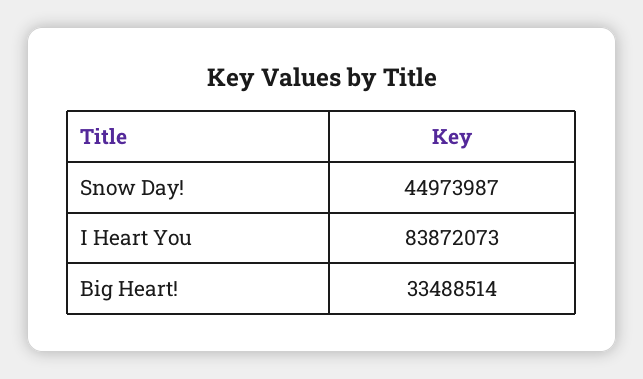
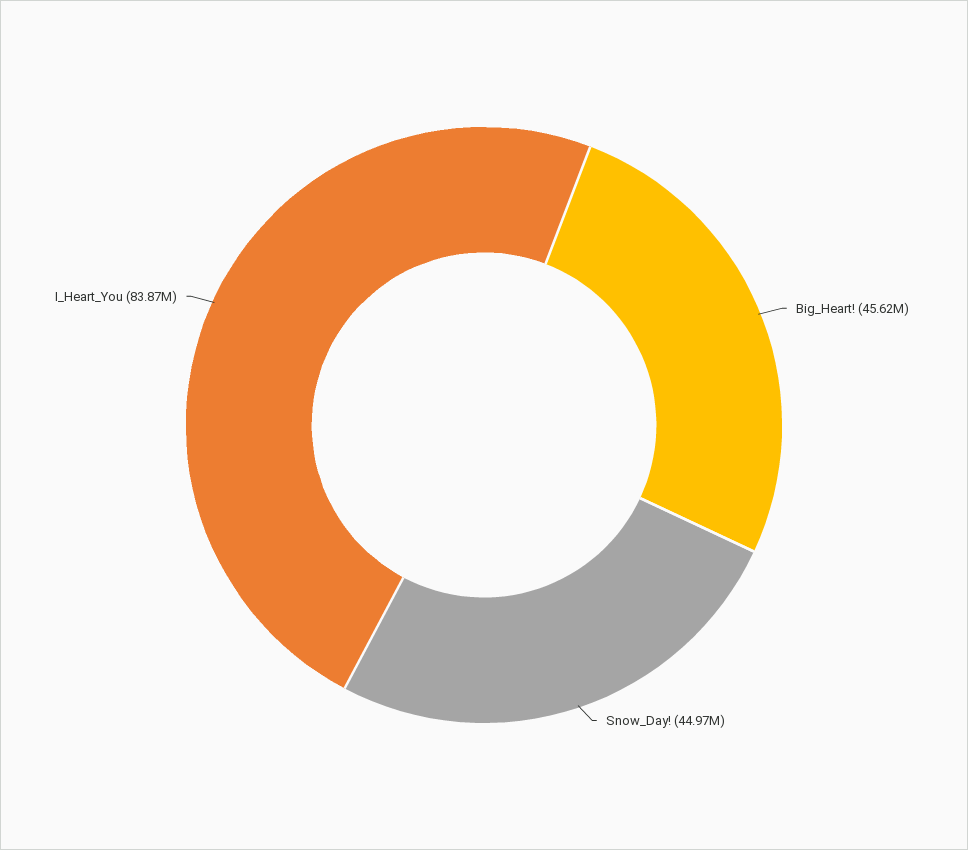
Big Heart!: 33488514 -> 45620000

